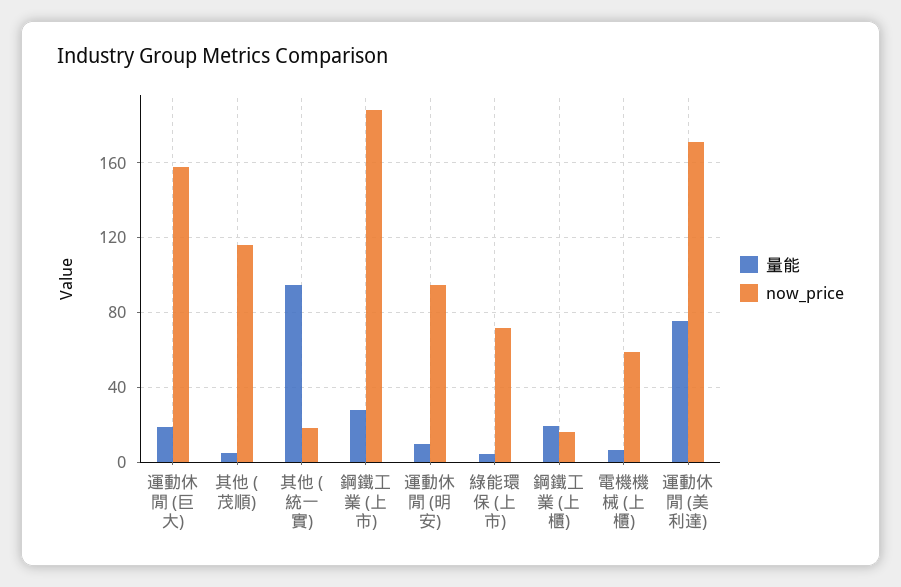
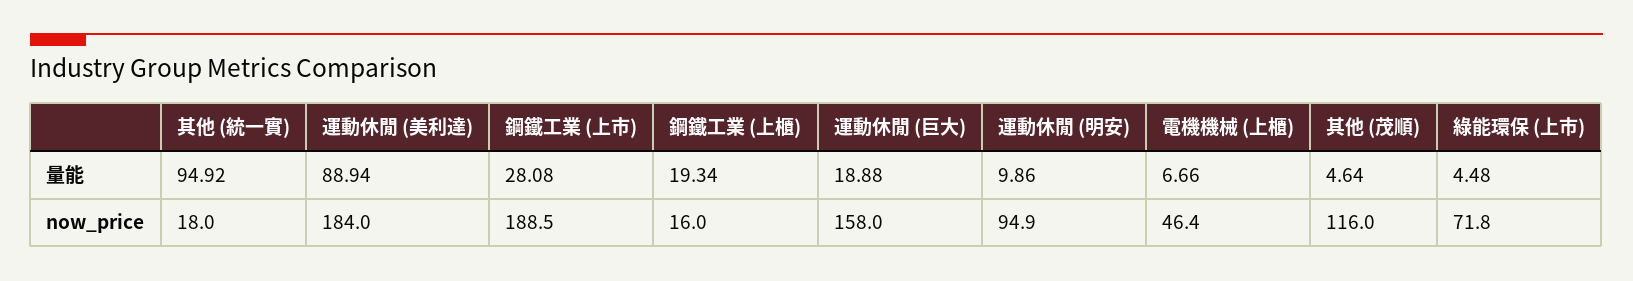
now_price, 電機機械 (上櫃): 60 -> 46.4
量能, 運動休閒 (美利達): 75 -> 88.94
now_price, 運動休閒 (美利達): 170 -> 184

